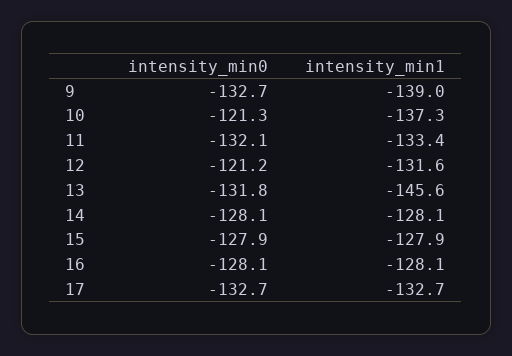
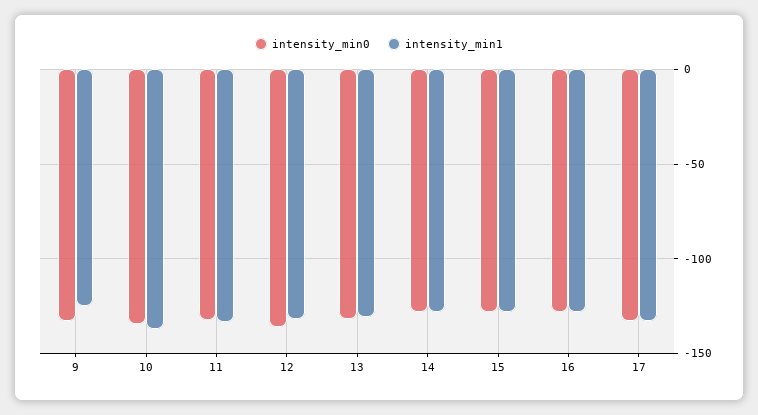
intensity_min1, 9: -139 -> -125
intensity_min0, 10: -121.3 -> -135
intensity_min0, 12: -121.2 -> -135
intensity_min1, 13: -145.6 -> -130

